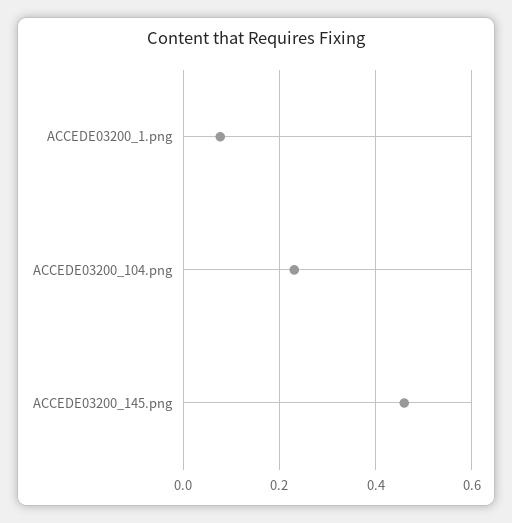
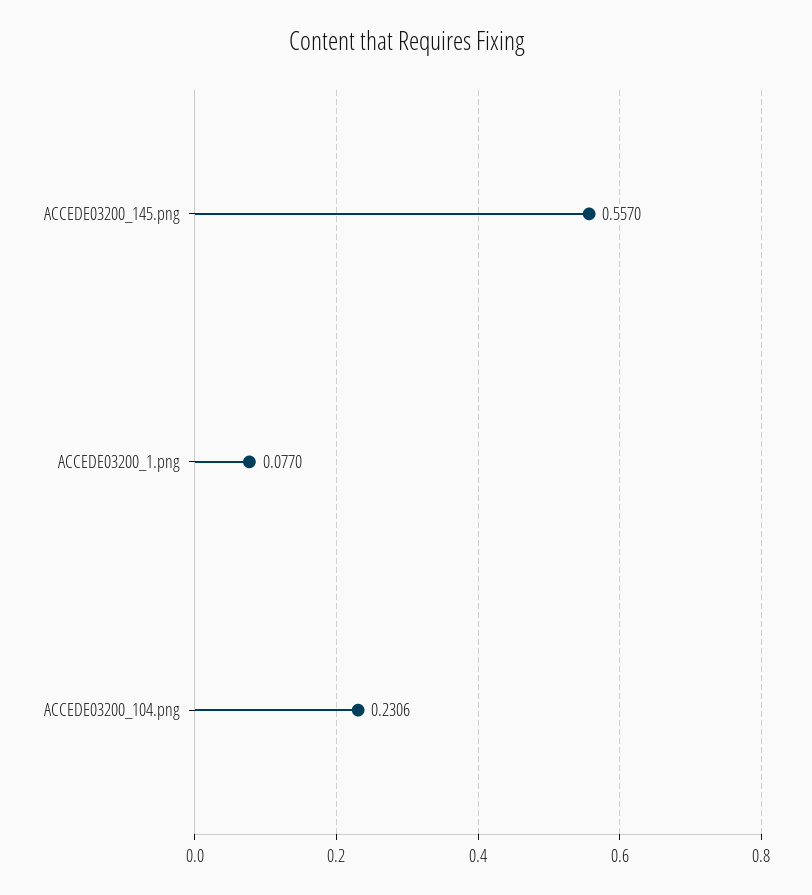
ACCEDE03200_145.png: 0.46 -> 0.557

